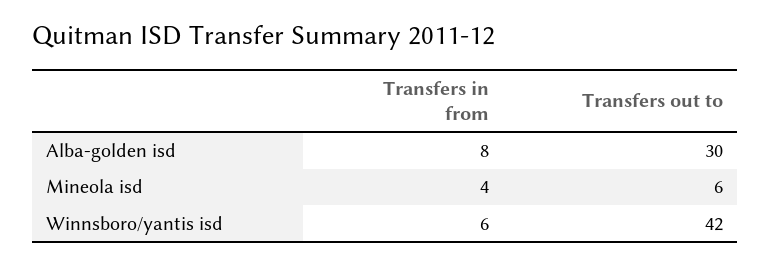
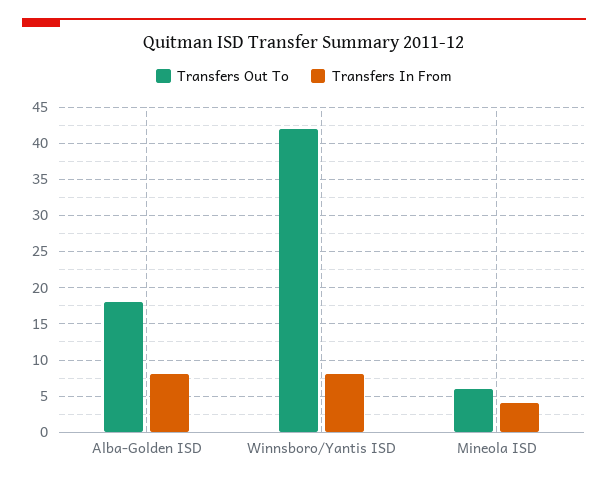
Transfers out to, Alba-golden isd: 30 -> 18
Transfers in from, Winnsboro/yantis isd: 6 -> 8

